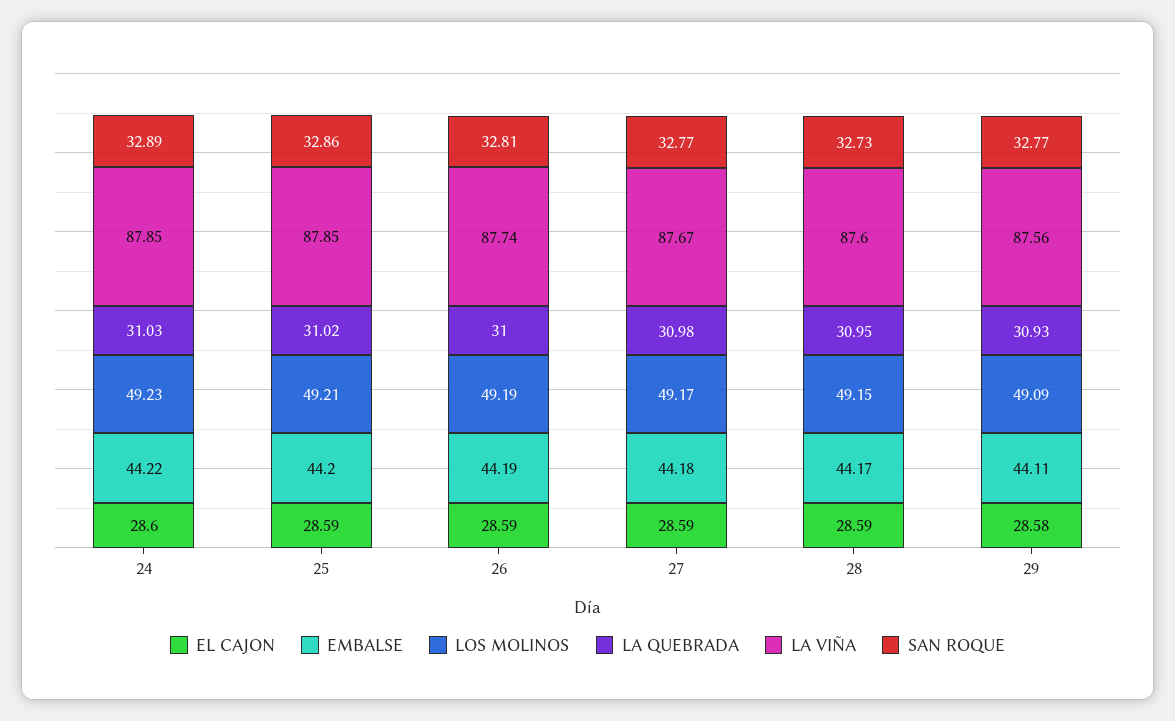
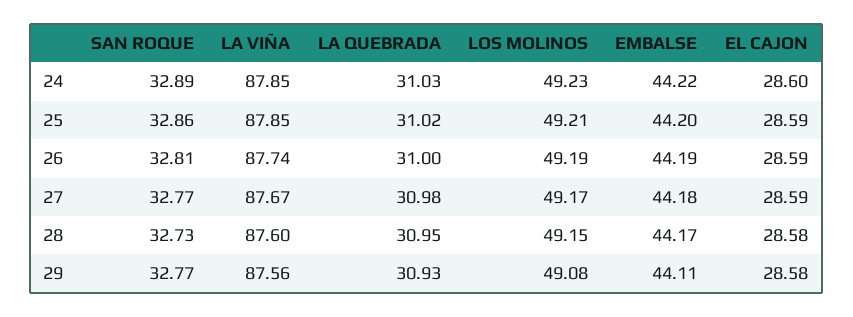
EL CAJON, 28: 28.59 -> 28.58
LOS MOLINOS, 29: 49.09 -> 49.08

